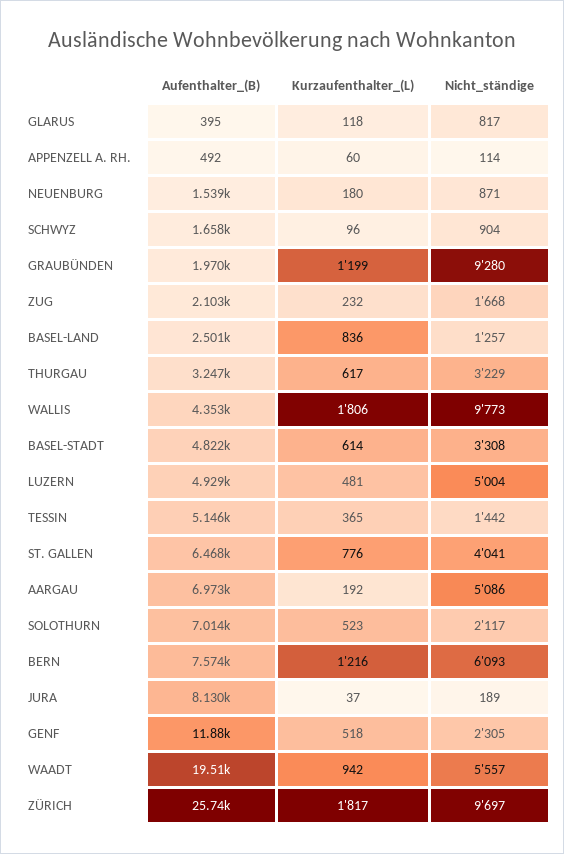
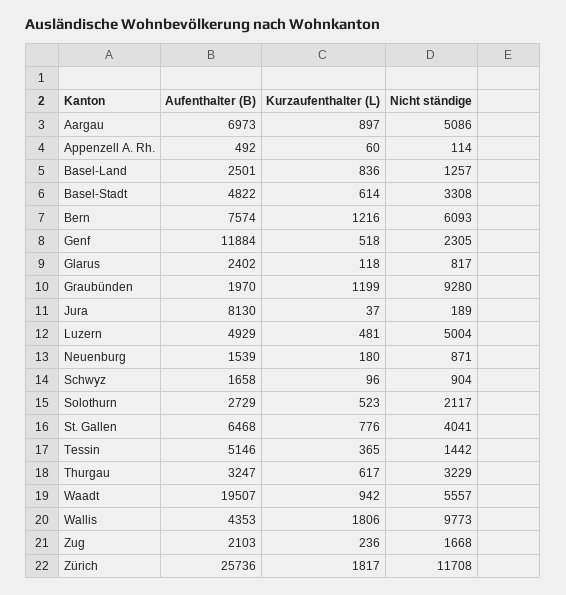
Aufenthalter_(B), GLARUS: 395 -> 2402
Kurzaufenthalter_(L), ZUG: 232 -> 236
Kurzaufenthalter_(L), AARGAU: 192 -> 897
Aufenthalter_(B), SOLOTHURN: 7014 -> 2729
Nicht_ständige, ZÜRICH: 9697 -> 11708

